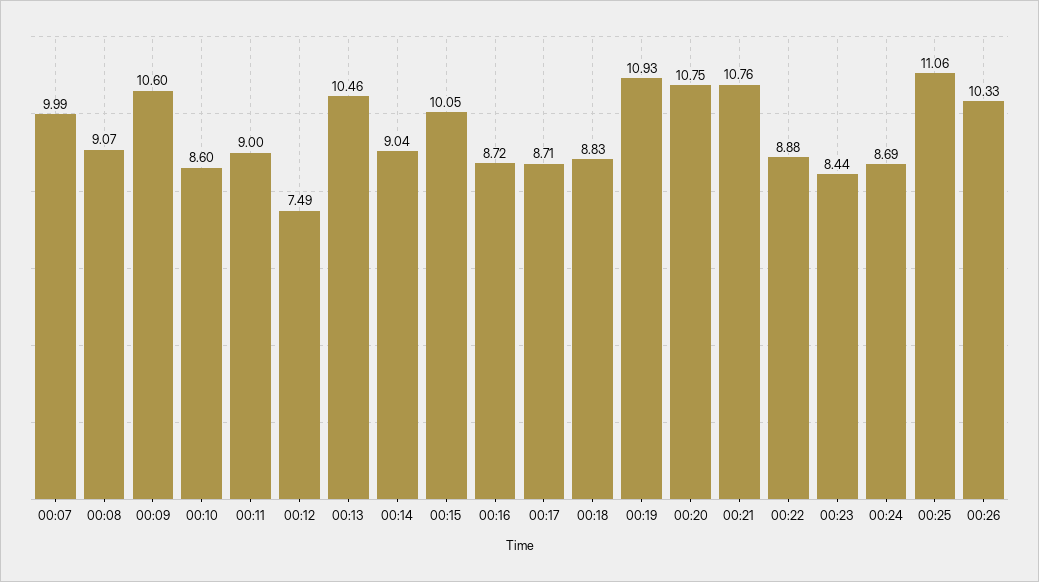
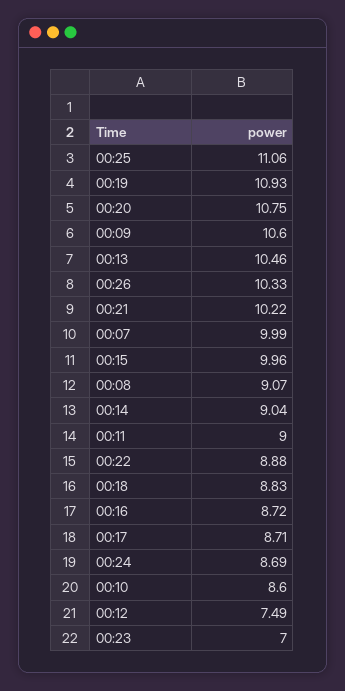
00:15: 10.05 -> 9.96
00:21: 10.76 -> 10.22
00:23: 8.44 -> 7

